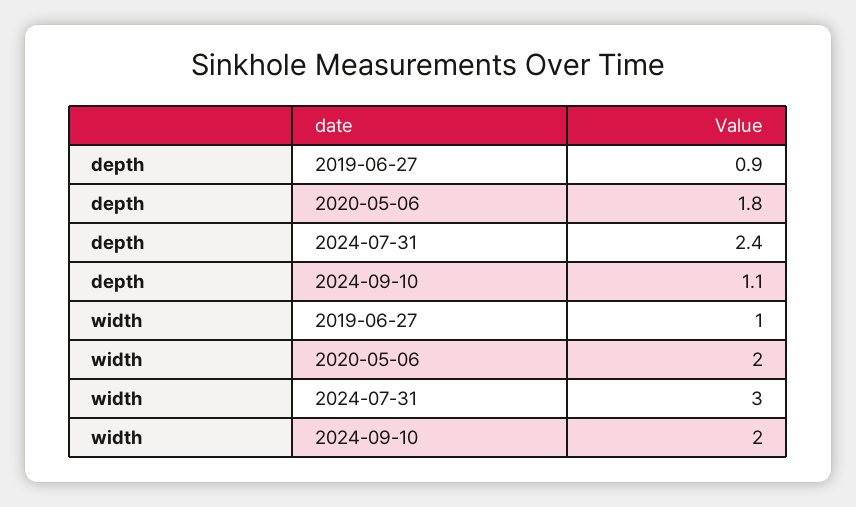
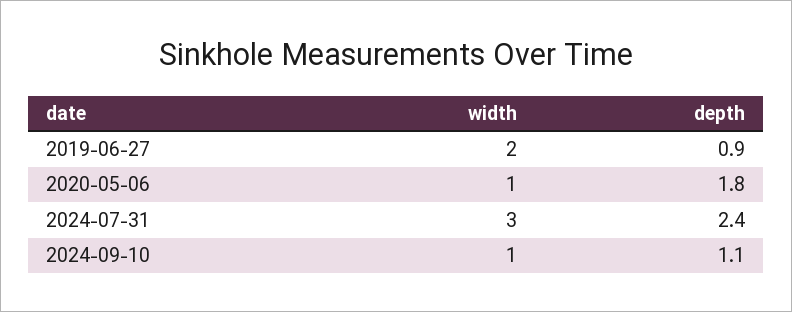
width, 2019-06-27: 1 -> 2
width, 2020-05-06: 2 -> 1
width, 2024-09-10: 2 -> 1

